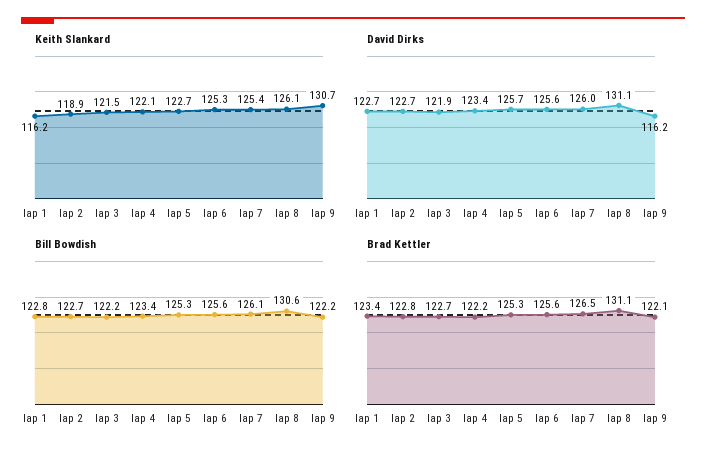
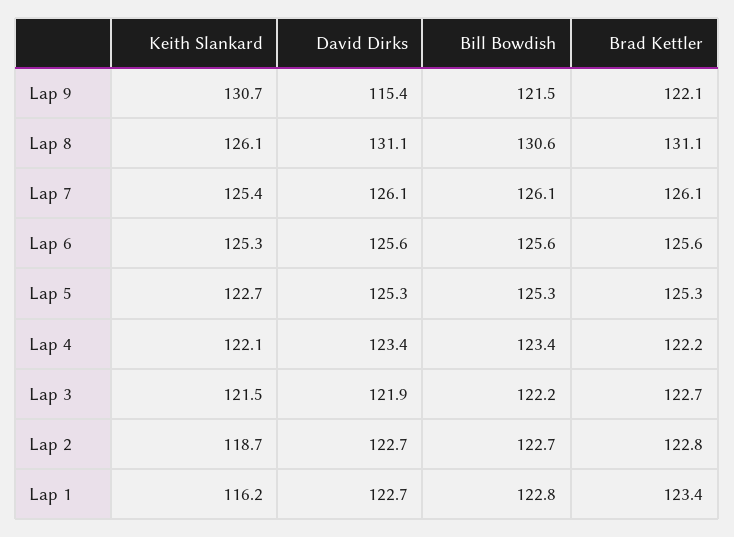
Keith Slankard, lap 2: 118.9 -> 118.7
David Dirks, lap 5: 125.7 -> 125.3
David Dirks, lap 7: 126 -> 126.1
David Dirks, lap 9: 116.2 -> 115.4
Bill Bowdish, lap 9: 122.2 -> 121.5
Brad Kettler, lap 7: 126.5 -> 126.1

